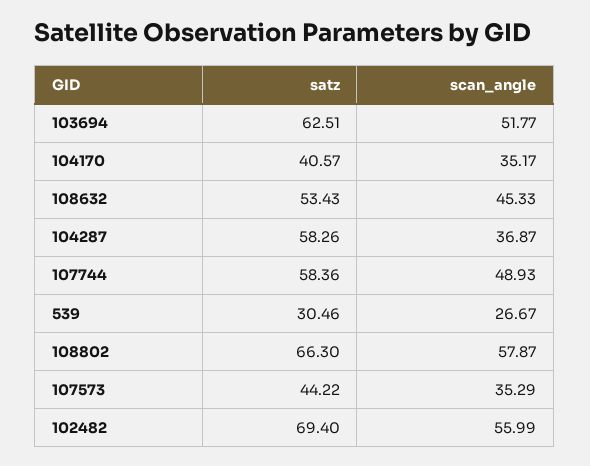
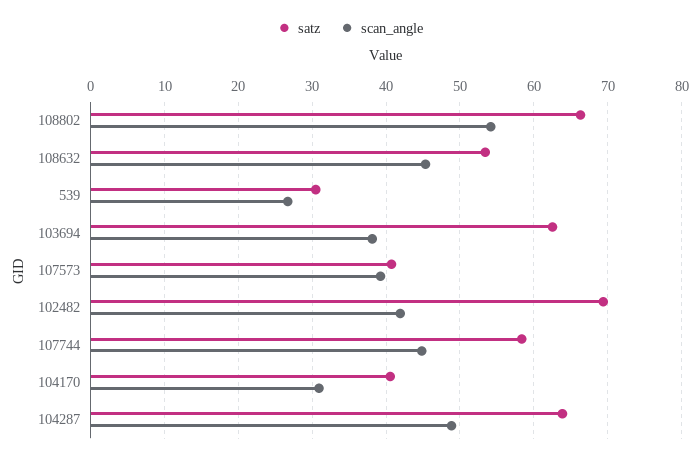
scan_angle, 103694: 51.77 -> 38
scan_angle, 104170: 35.17 -> 31
satz, 104287: 58.26 -> 64
scan_angle, 104287: 36.87 -> 49
scan_angle, 107744: 48.93 -> 45
scan_angle, 108802: 57.87 -> 54
satz, 107573: 44.22 -> 41
scan_angle, 107573: 35.29 -> 39
scan_angle, 102482: 55.99 -> 42

